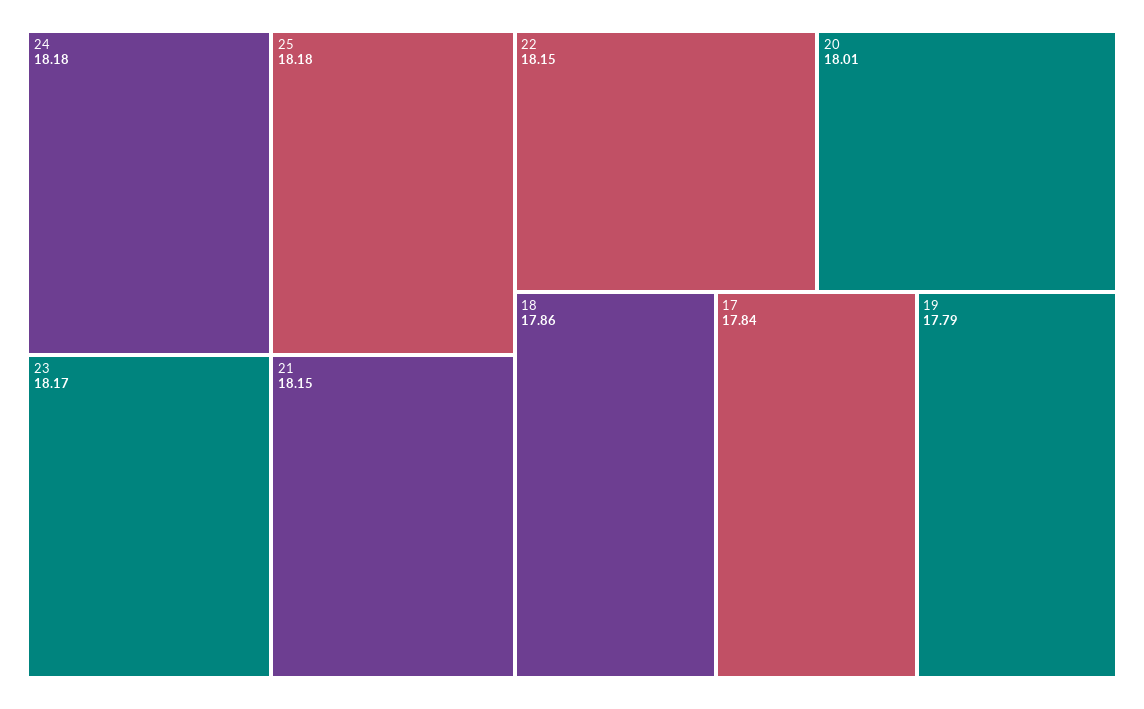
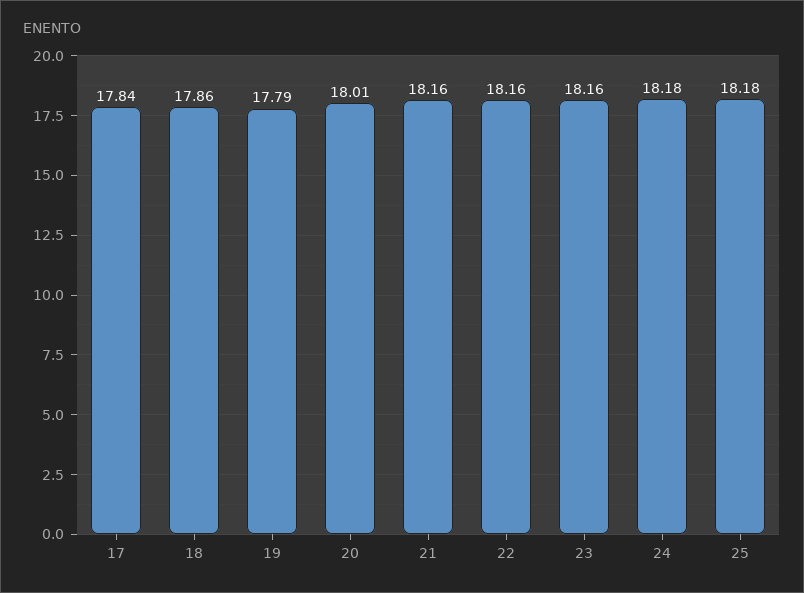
23: 18.17 -> 18.16
21: 18.15 -> 18.16
22: 18.15 -> 18.16

